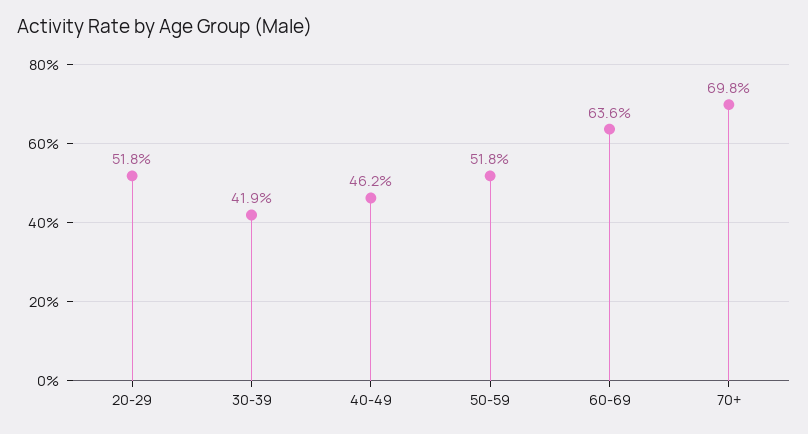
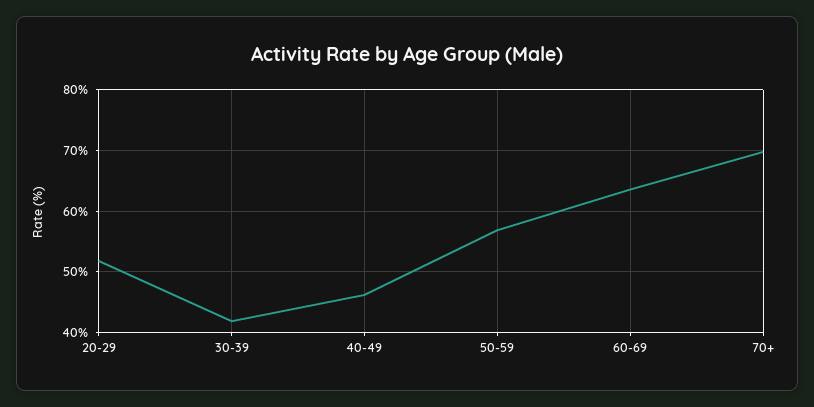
50-59: 51.8 -> 57

